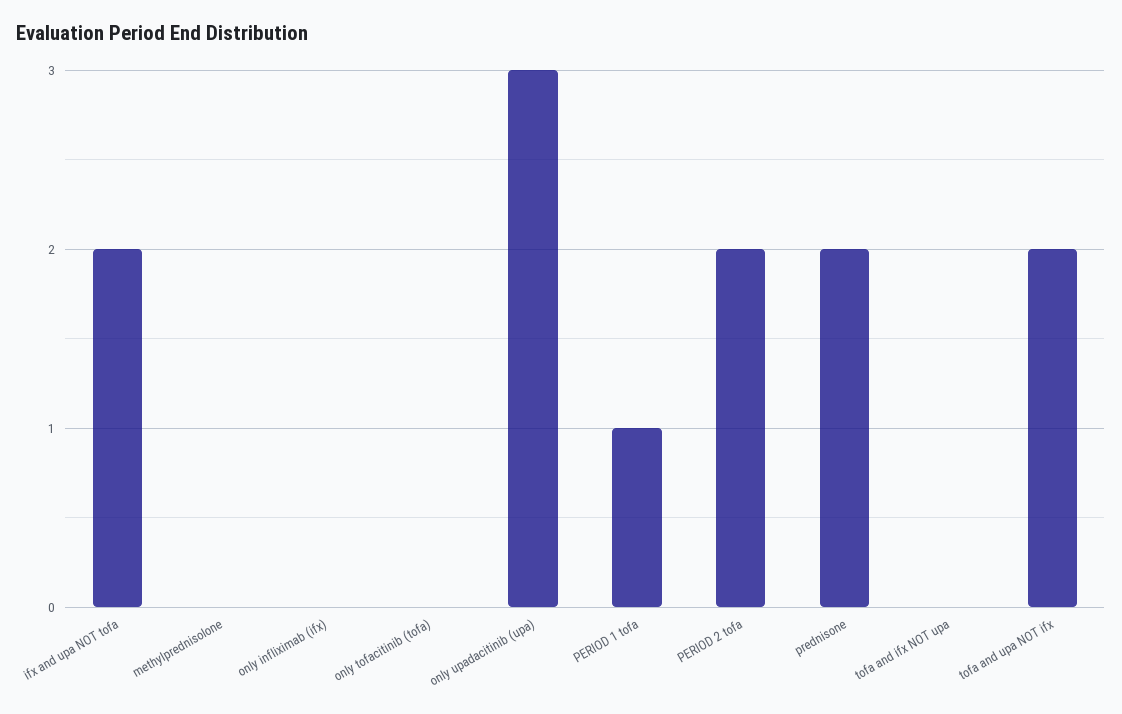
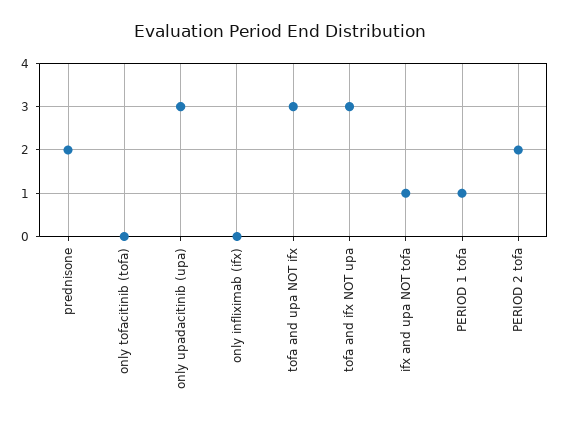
ifx and upa NOT tofa: 2 -> 1
methylprednisolone: 0 -> none
tofa and ifx NOT upa: 0 -> 3
tofa and upa NOT ifx: 2 -> 3

